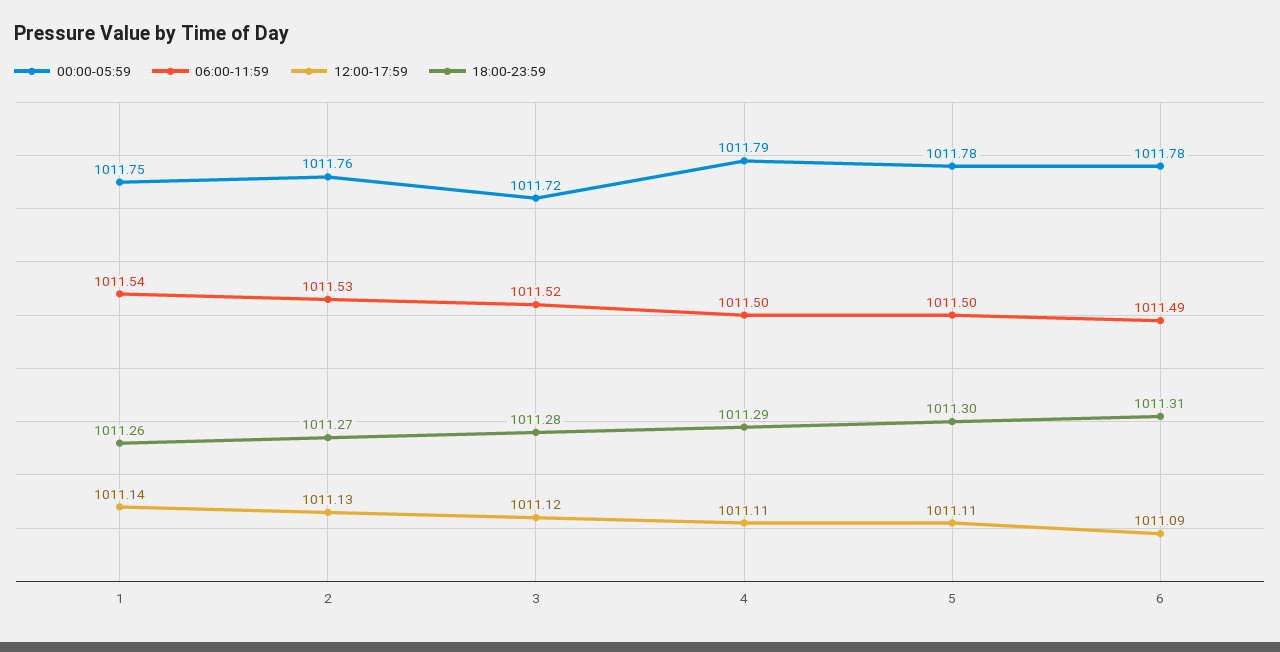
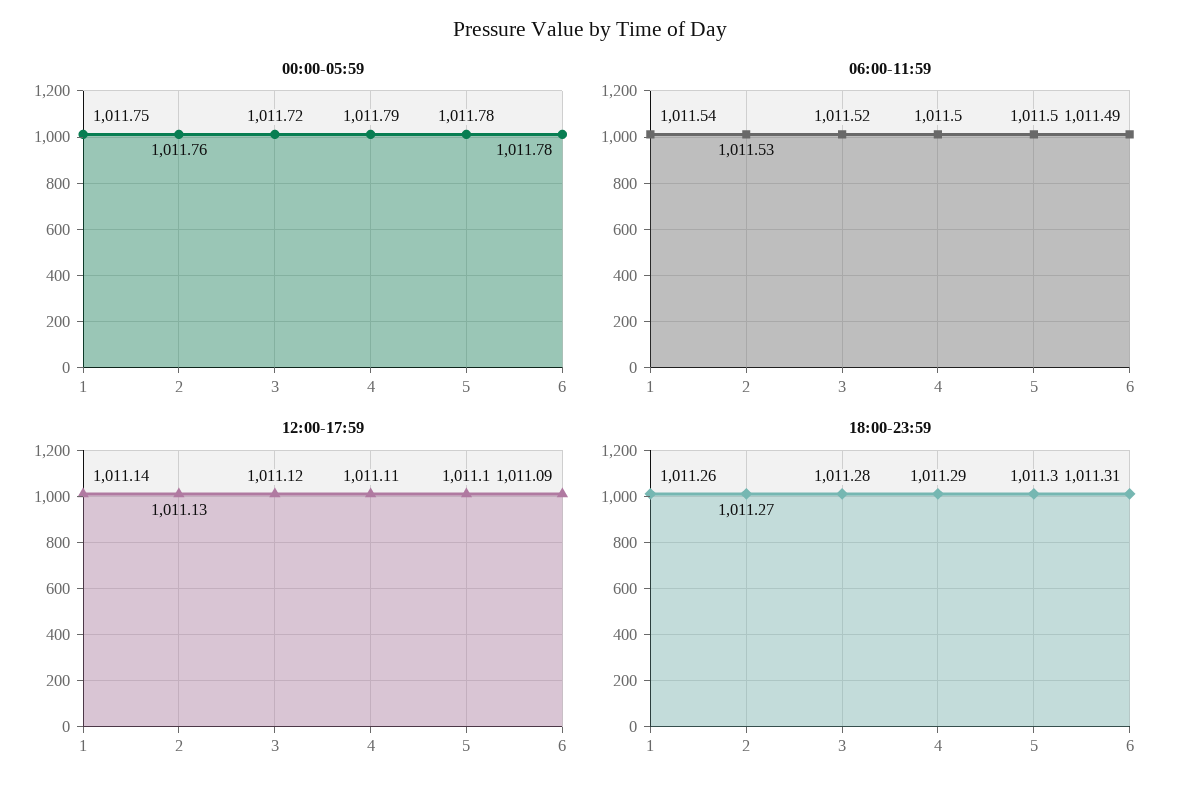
12:00-17:59, 5: 1011.11 -> 1011.1

